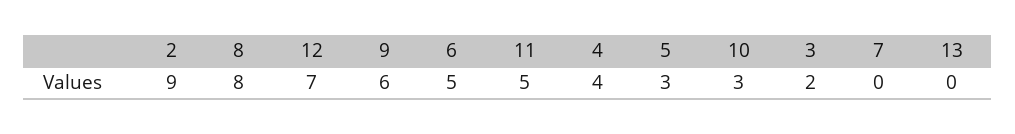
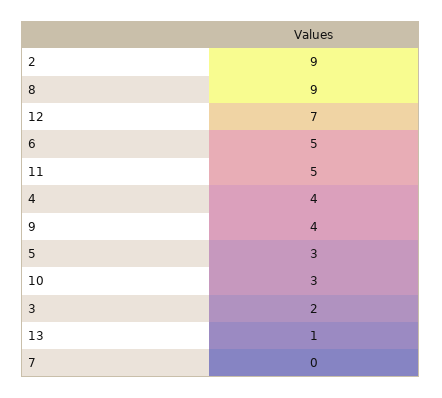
8: 8 -> 9
9: 6 -> 4
13: 0 -> 1

